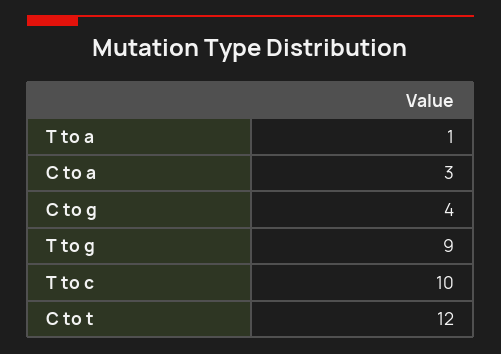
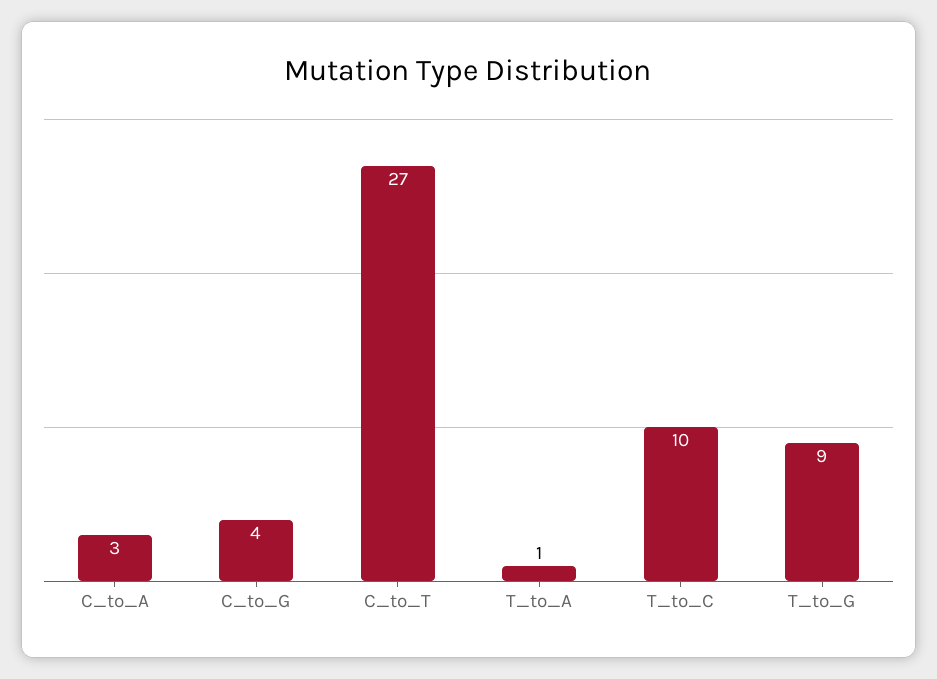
C to t: 12 -> 27

